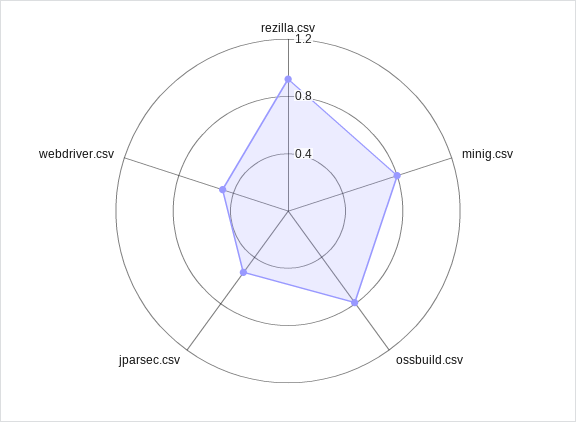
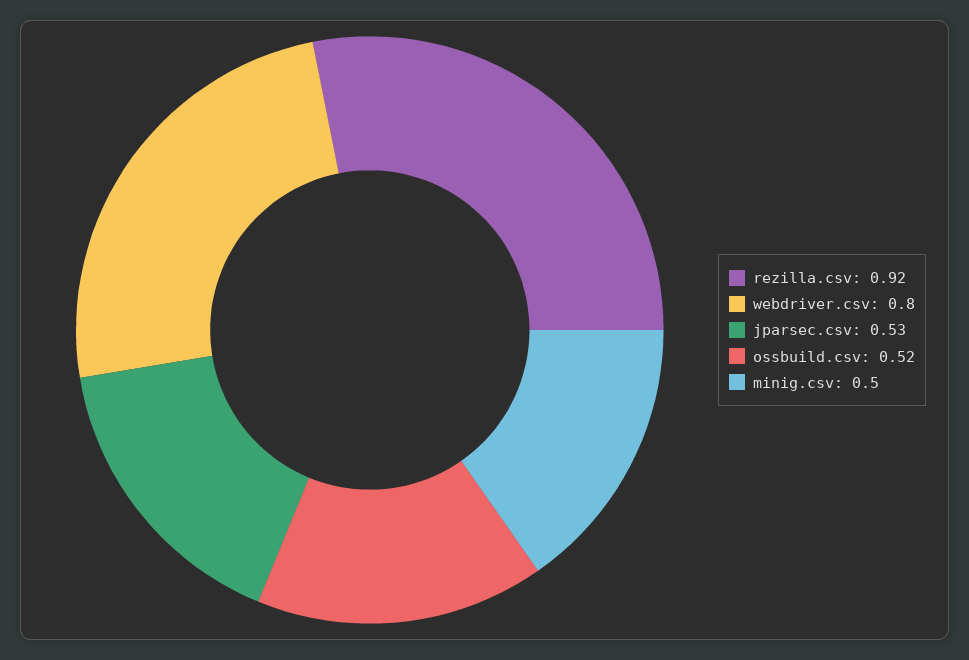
minig.csv: 0.8 -> 0.5
ossbuild.csv: 0.8 -> 0.52
webdriver.csv: 0.5 -> 0.8

